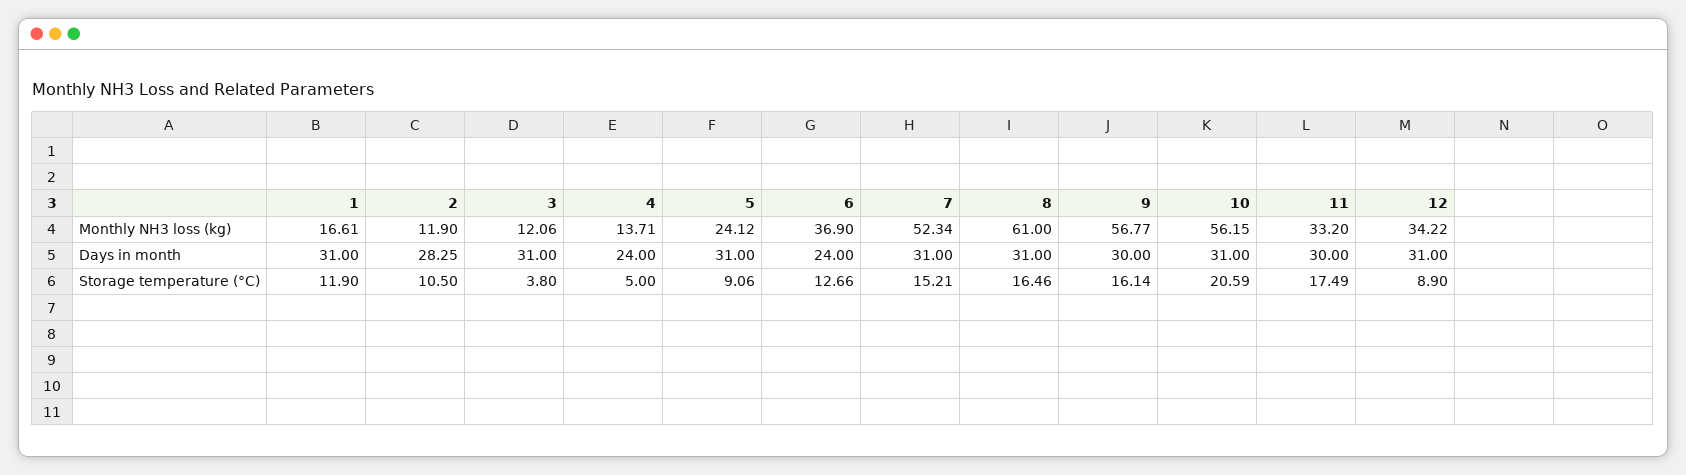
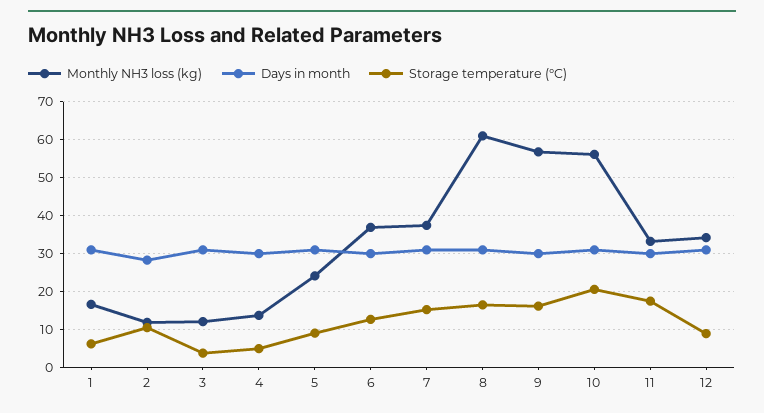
Monthly NH3 loss (kg), 7: 52.34 -> 38
Days in month, 4: 24 -> 30
Days in month, 6: 24 -> 30
Storage temperature (°C), 1: 11.9 -> 6

